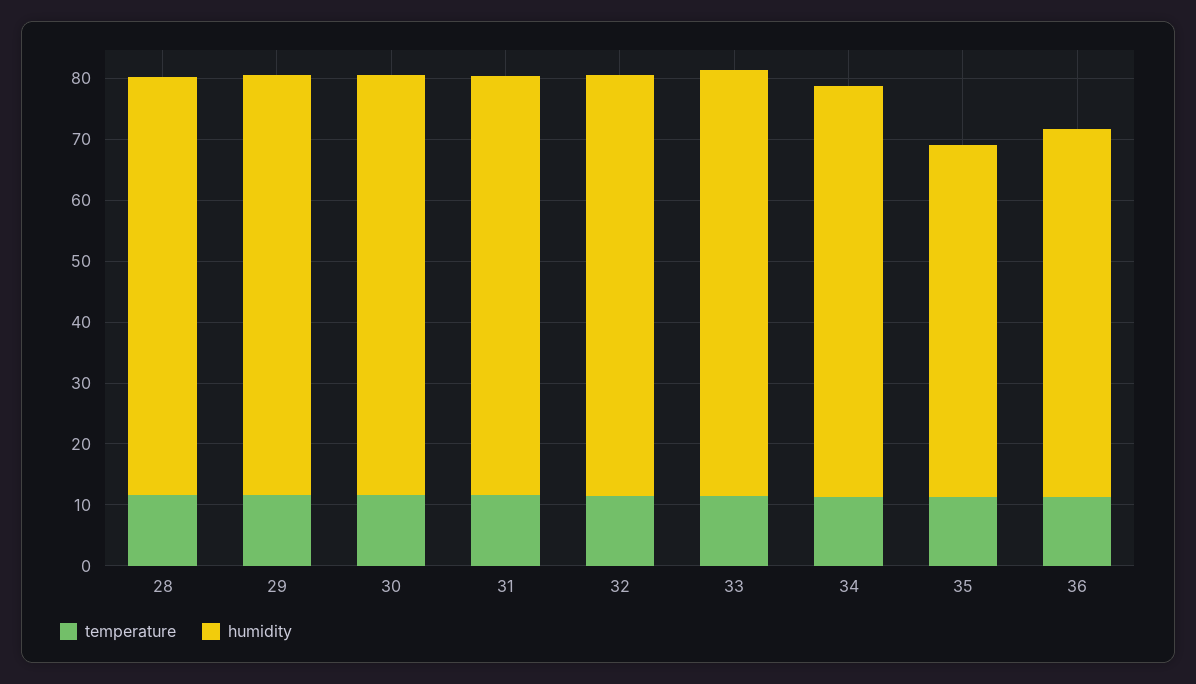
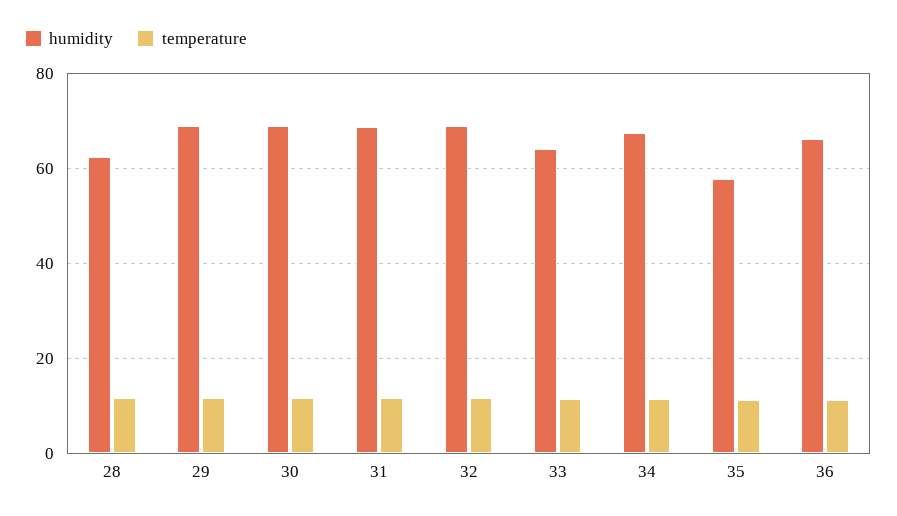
humidity, 28: 68 -> 62
humidity, 33: 70 -> 64
humidity, 36: 60 -> 66

